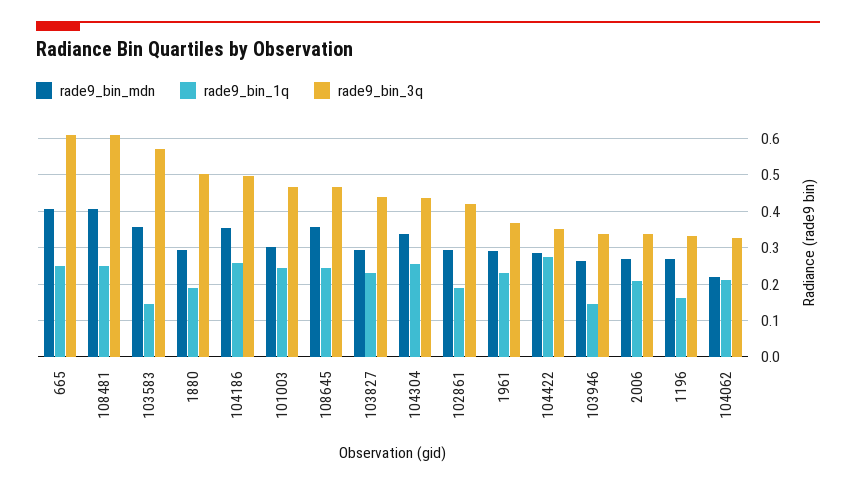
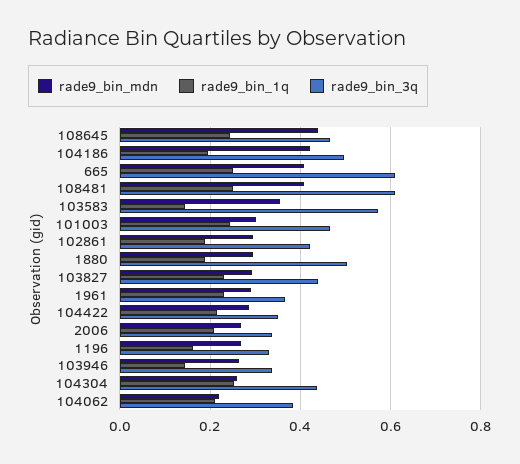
rade9_bin_mdn, 104186: 0.36 -> 0.42
rade9_bin_1q, 104186: 0.26 -> 0.2
rade9_bin_mdn, 108645: 0.36 -> 0.44
rade9_bin_mdn, 104304: 0.34 -> 0.26
rade9_bin_1q, 104422: 0.28 -> 0.22
rade9_bin_3q, 104062: 0.32 -> 0.38

